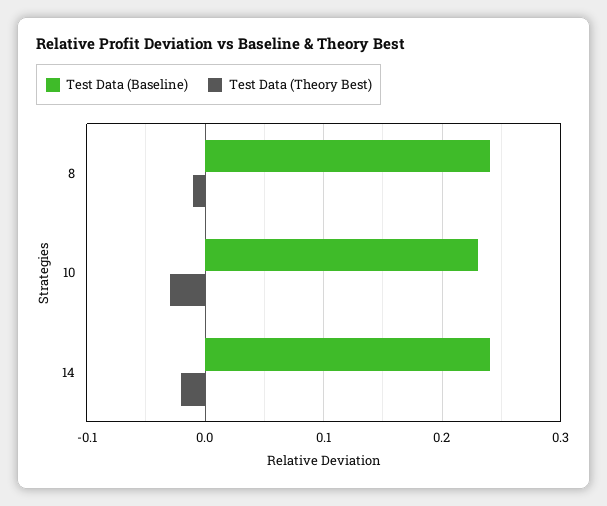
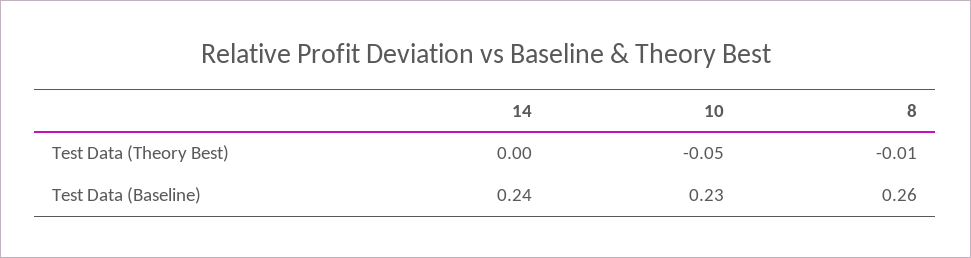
Test Data (Baseline), 8: 0.24 -> 0.26
Test Data (Theory Best), 10: -0.03 -> -0.05
Test Data (Theory Best), 14: -0.02 -> 0

